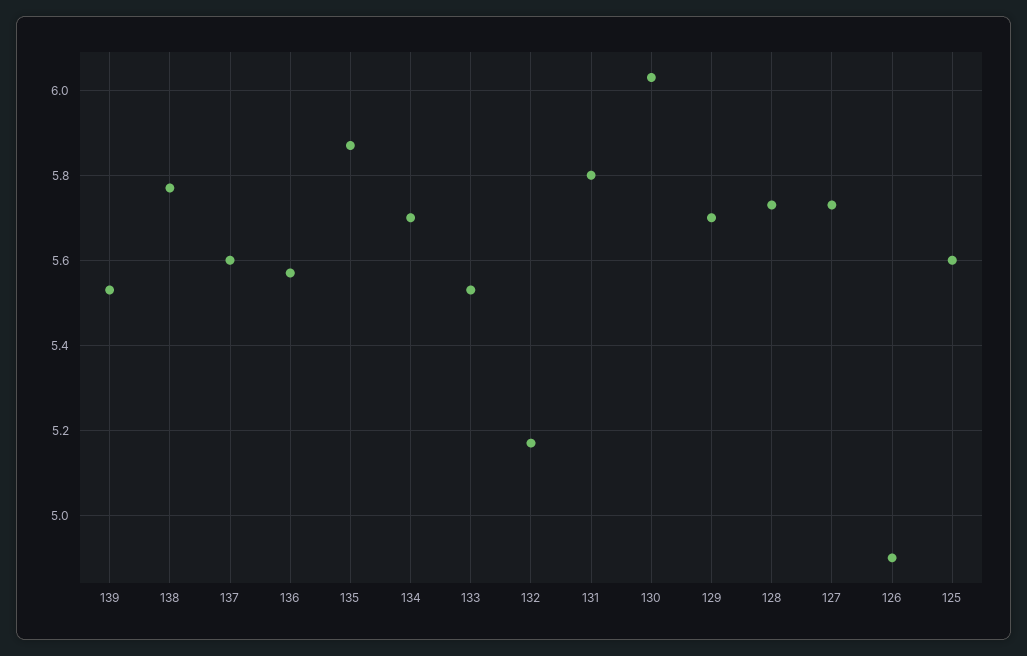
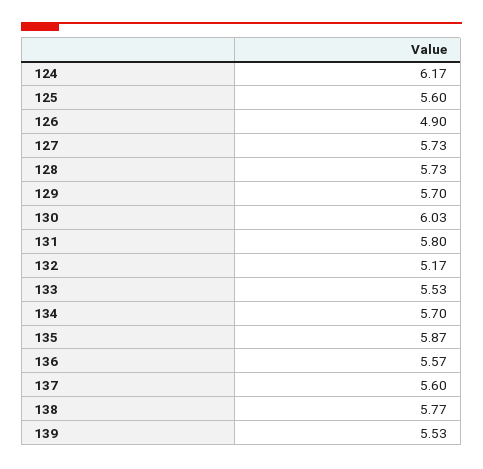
124: none -> 6.17

